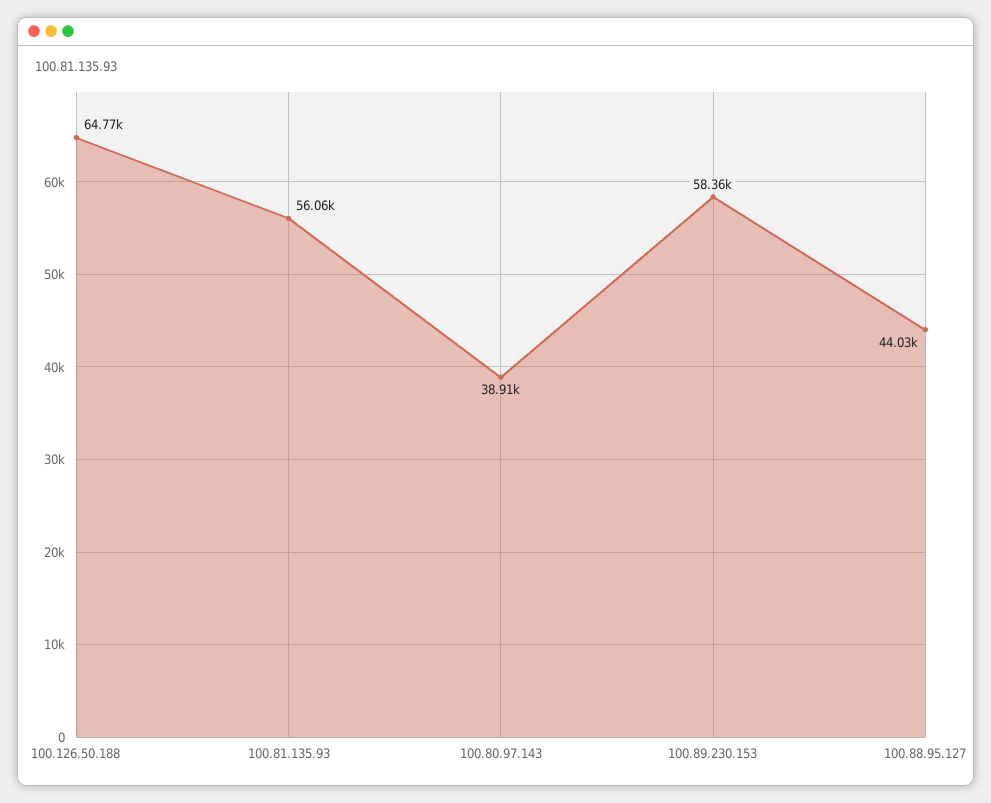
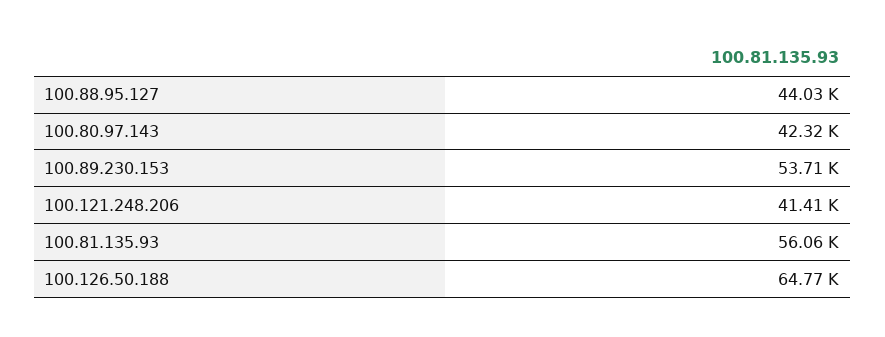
100.80.97.143: 38910 -> 42320
100.89.230.153: 58360 -> 53710
100.121.248.206: none -> 41410

